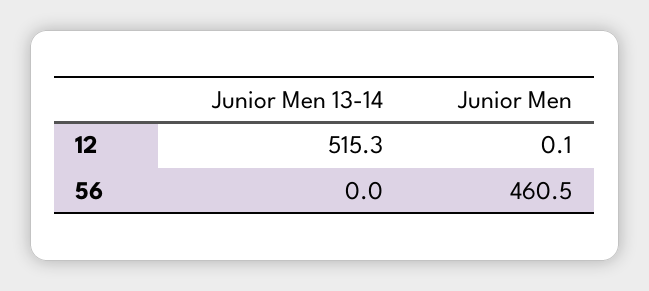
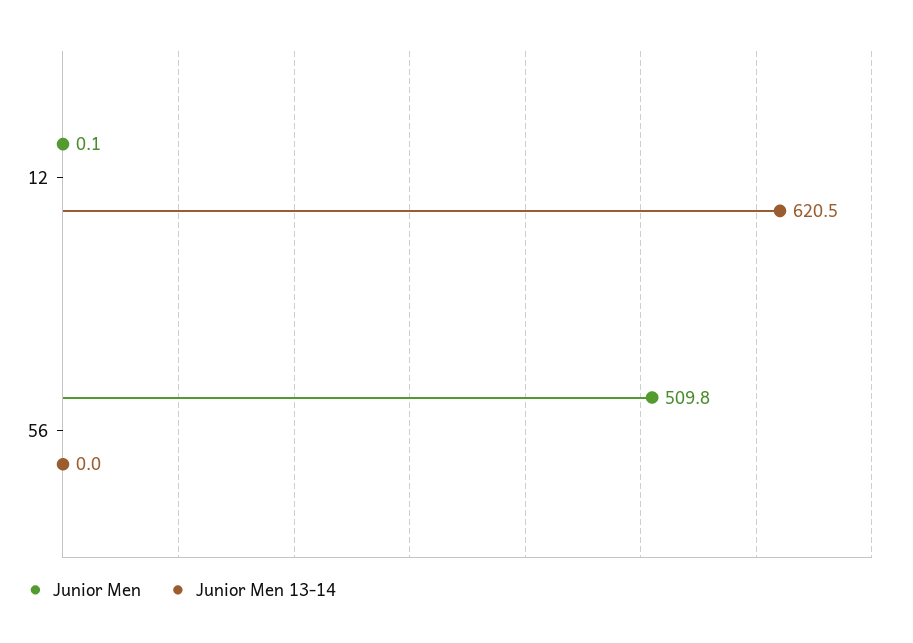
Junior Men 13-14, 12: 515.3 -> 620.5
Junior Men, 56: 460.5 -> 509.8

